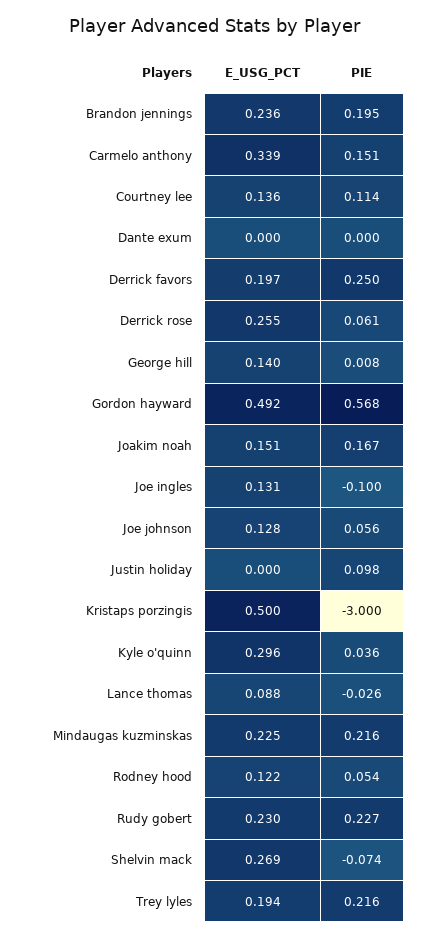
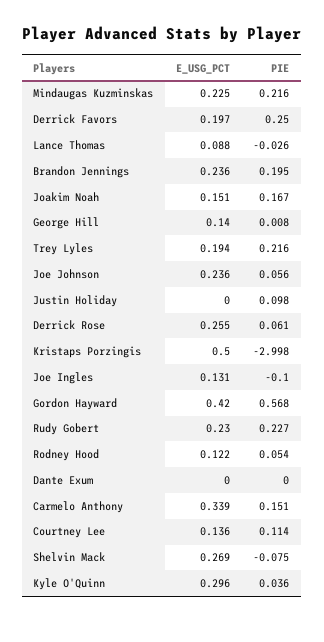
E_USG_PCT, Gordon hayward: 0.492 -> 0.42
E_USG_PCT, Joe johnson: 0.128 -> 0.236
PIE, Kristaps porzingis: -3 -> -2.998
PIE, Shelvin mack: -0.074 -> -0.075

